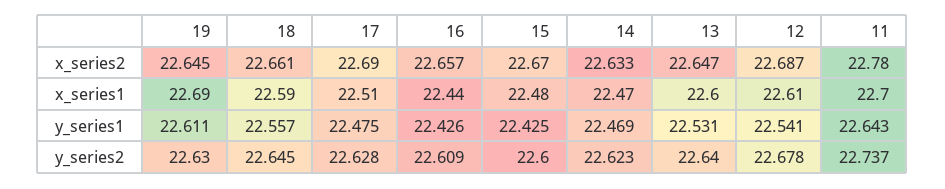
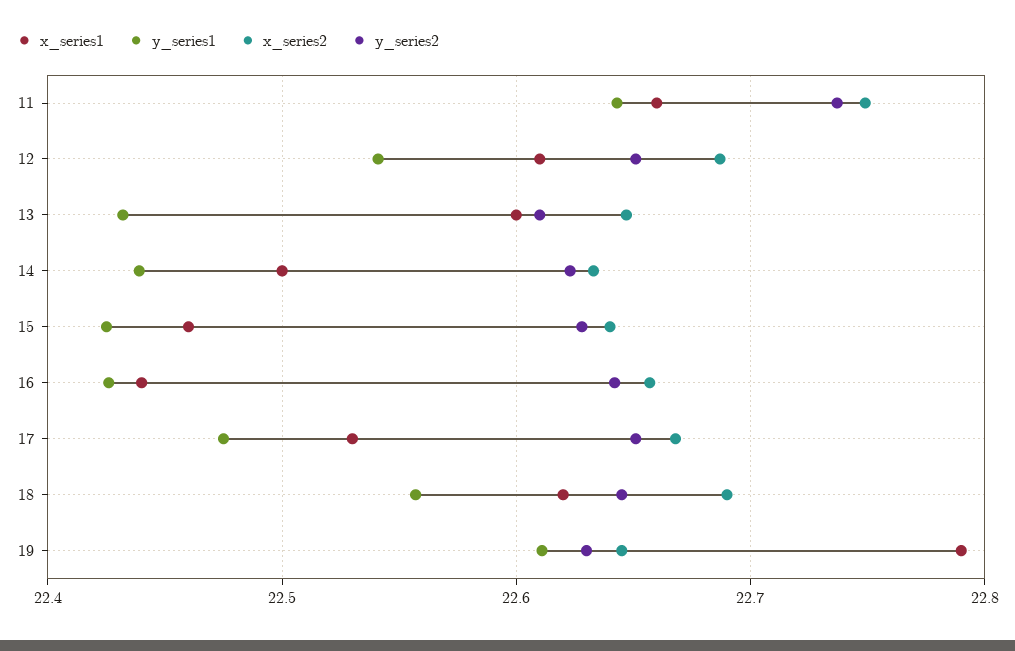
x_series2, 18: 22.661 -> 22.69
x_series2, 17: 22.69 -> 22.67
x_series2, 15: 22.67 -> 22.64
x_series2, 11: 22.78 -> 22.75
x_series1, 19: 22.69 -> 22.79
x_series1, 18: 22.59 -> 22.62
x_series1, 17: 22.51 -> 22.53
x_series1, 15: 22.48 -> 22.46
x_series1, 14: 22.47 -> 22.5
x_series1, 11: 22.7 -> 22.66
y_series1, 14: 22.469 -> 22.44
y_series1, 13: 22.531 -> 22.43
y_series2, 17: 22.628 -> 22.65
y_series2, 16: 22.609 -> 22.64
y_series2, 15: 22.6 -> 22.63
y_series2, 13: 22.64 -> 22.61
y_series2, 12: 22.678 -> 22.65

